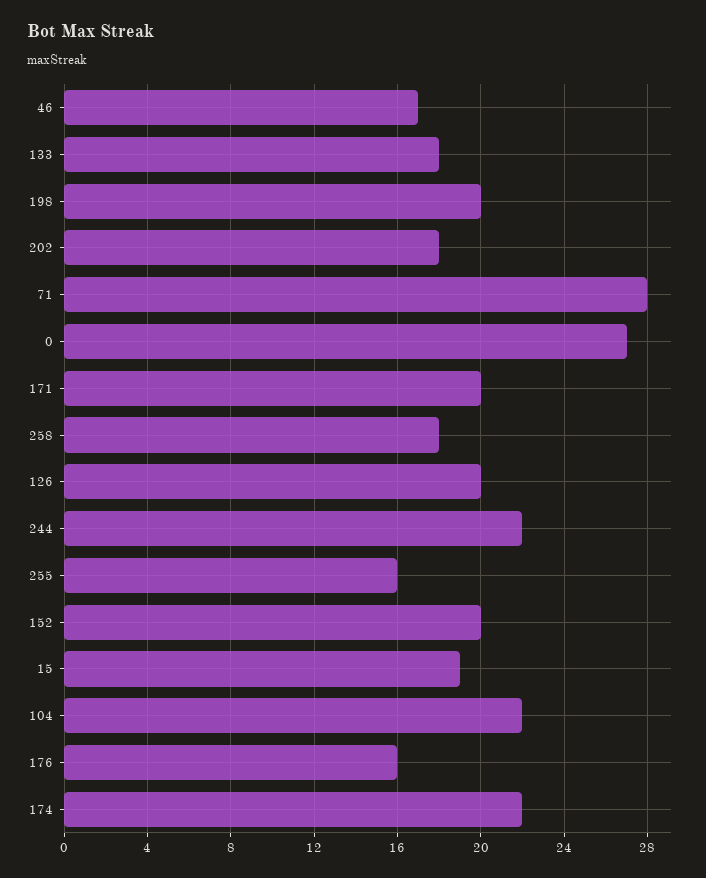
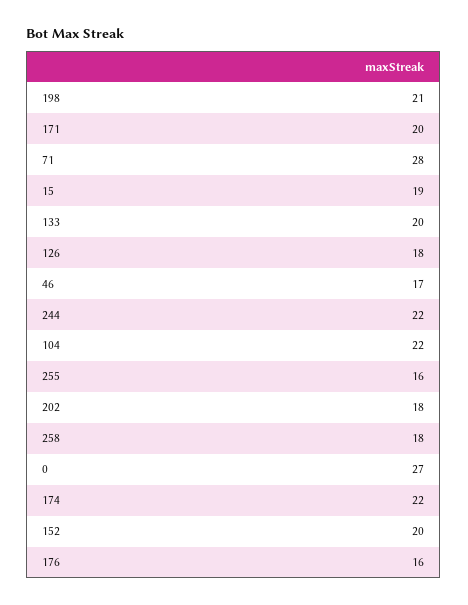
133: 18 -> 20
198: 20 -> 21
126: 20 -> 18

